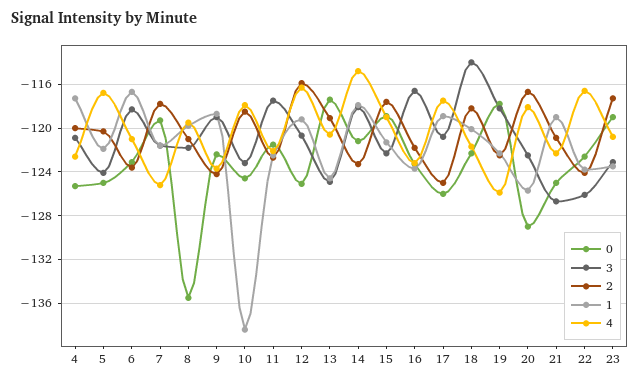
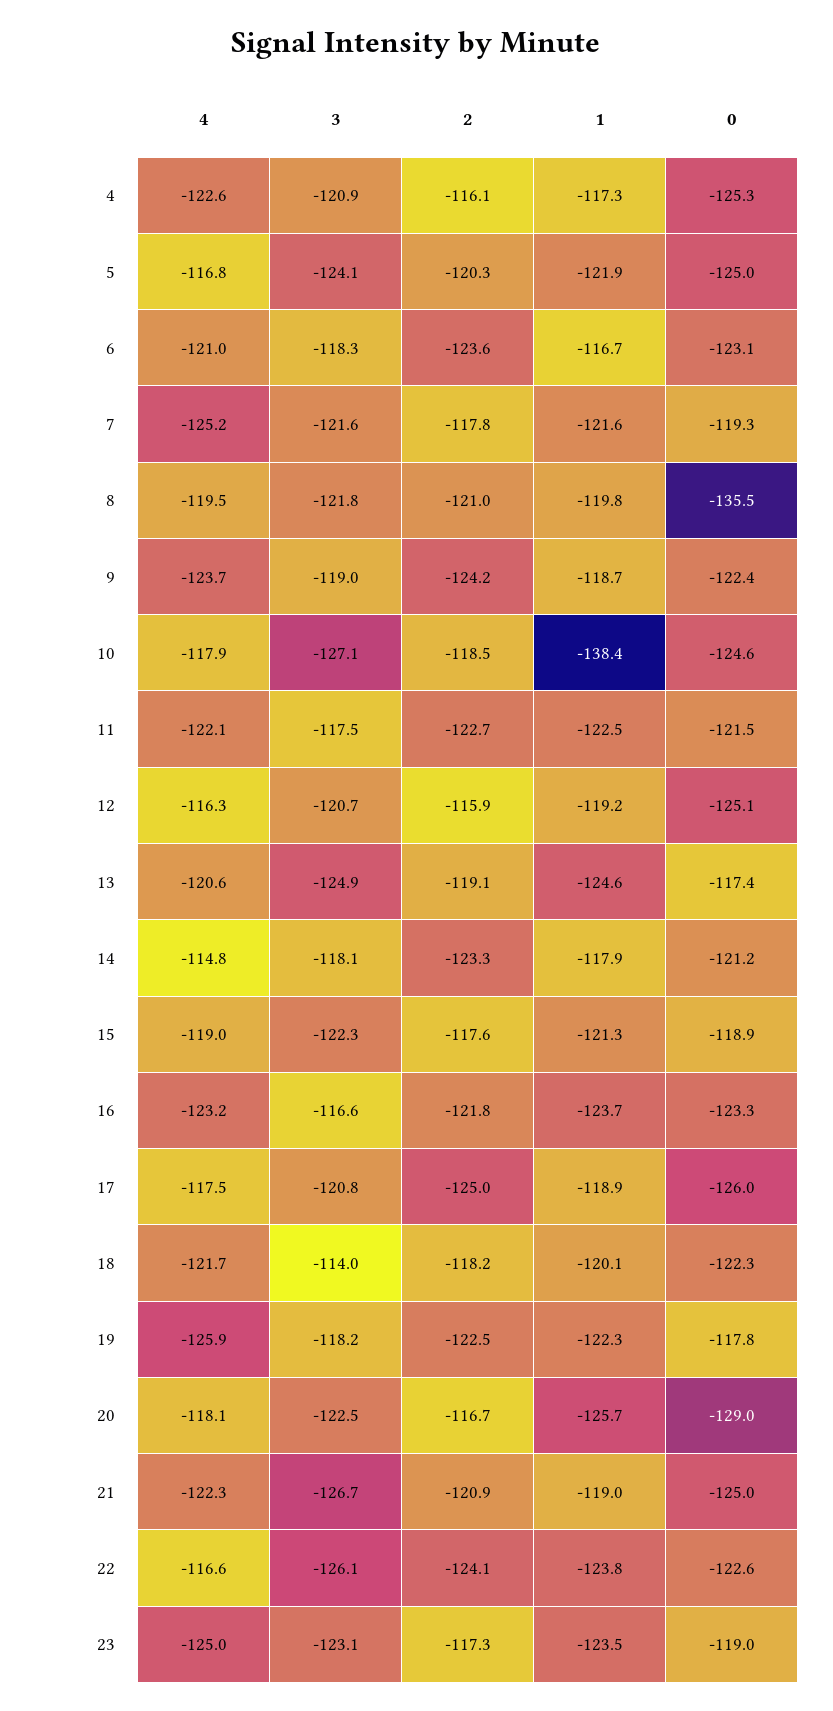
2, 4: -120 -> -116.1
3, 10: -123 -> -127.1
4, 23: -121 -> -125

